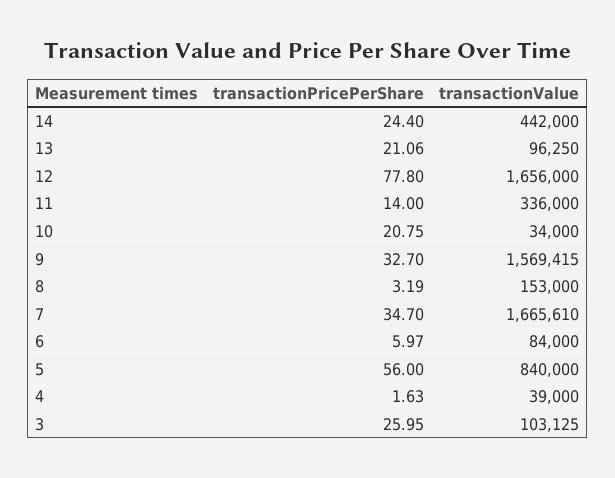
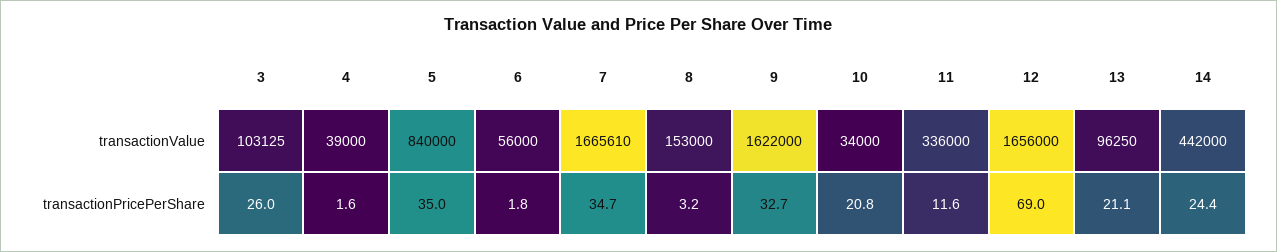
transactionPricePerShare, 12: 77.8 -> 69
transactionPricePerShare, 11: 14 -> 11.6
transactionValue, 9: 1569415 -> 1622000
transactionPricePerShare, 6: 5.97 -> 1.8
transactionValue, 6: 84000 -> 56000
transactionPricePerShare, 5: 56 -> 35

